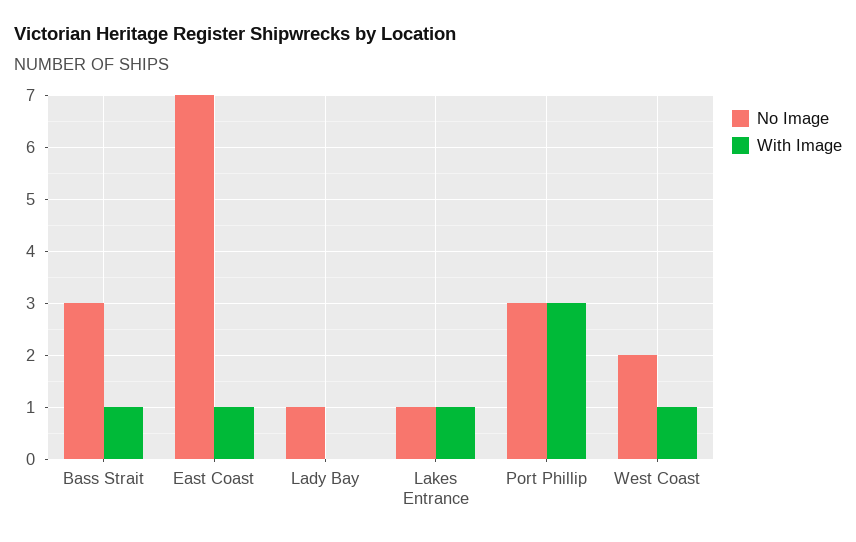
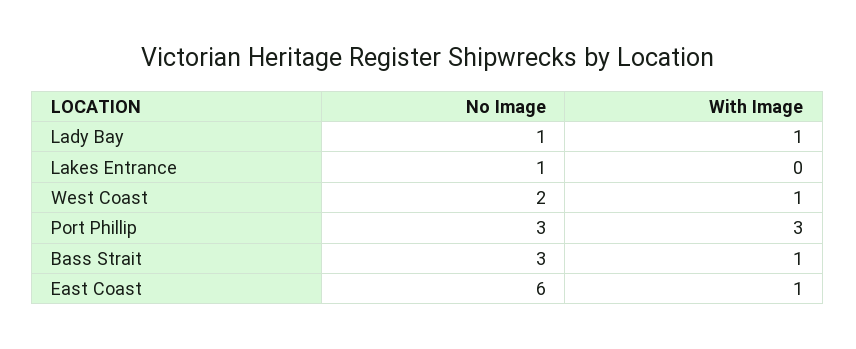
No Image, East Coast: 7 -> 6
With Image, Lady Bay: 0 -> 1
With Image, Lakes Entrance: 1 -> 0

